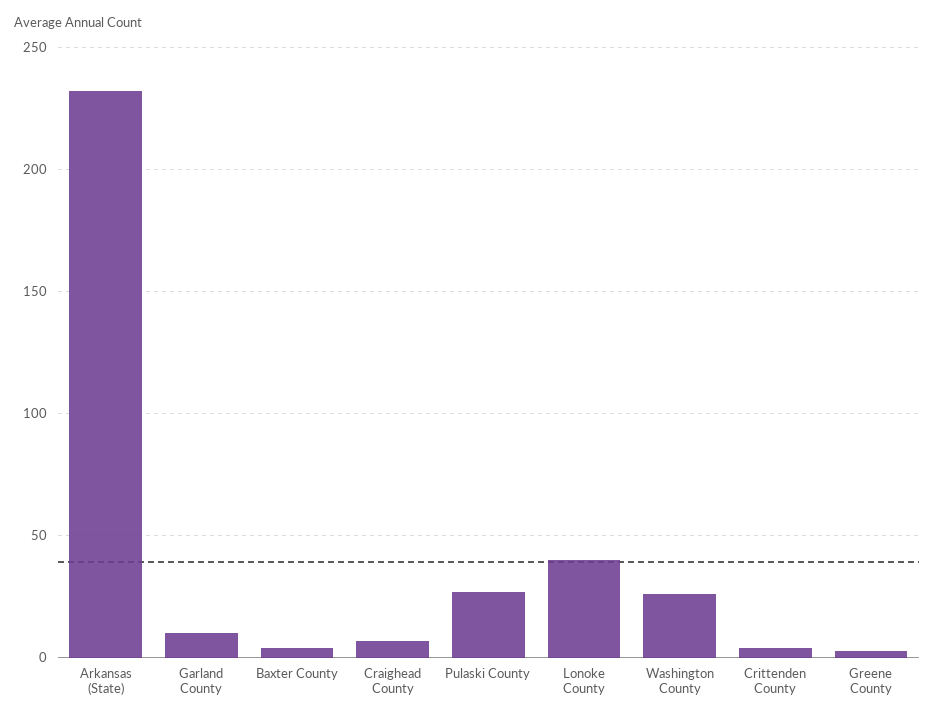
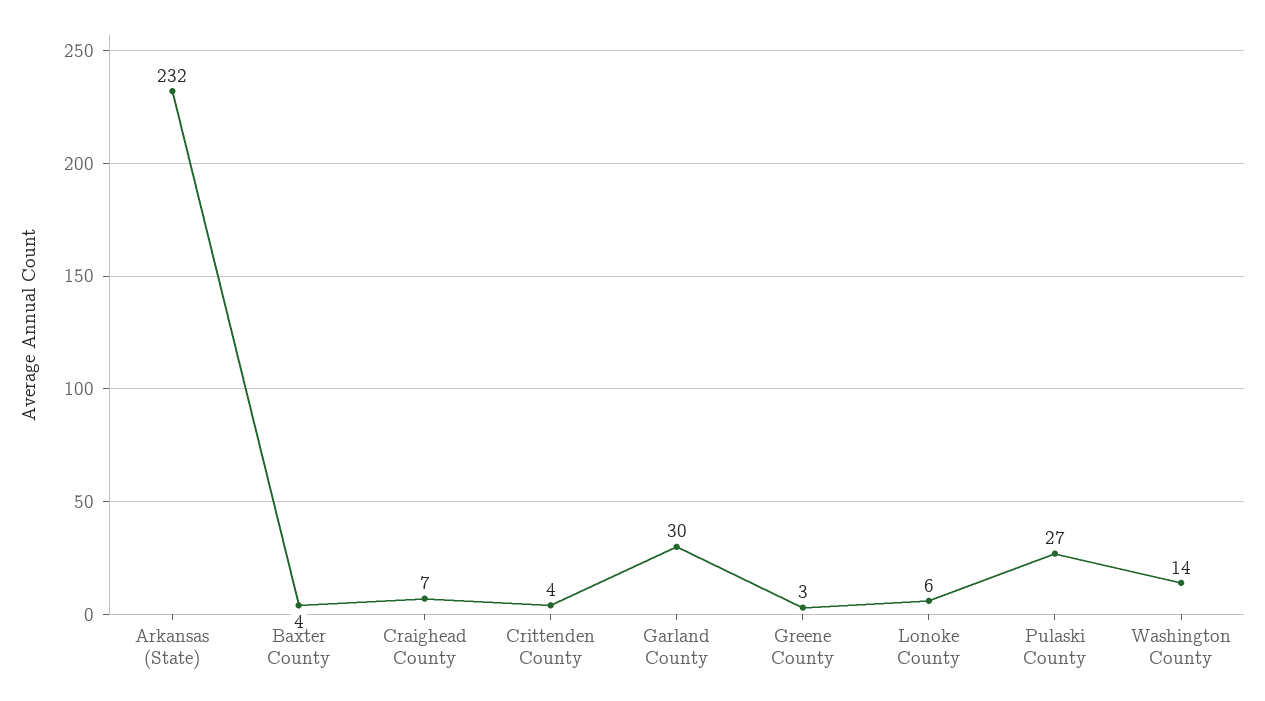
Garland County: 10 -> 30
Lonoke County: 40 -> 6
Washington County: 25 -> 14

